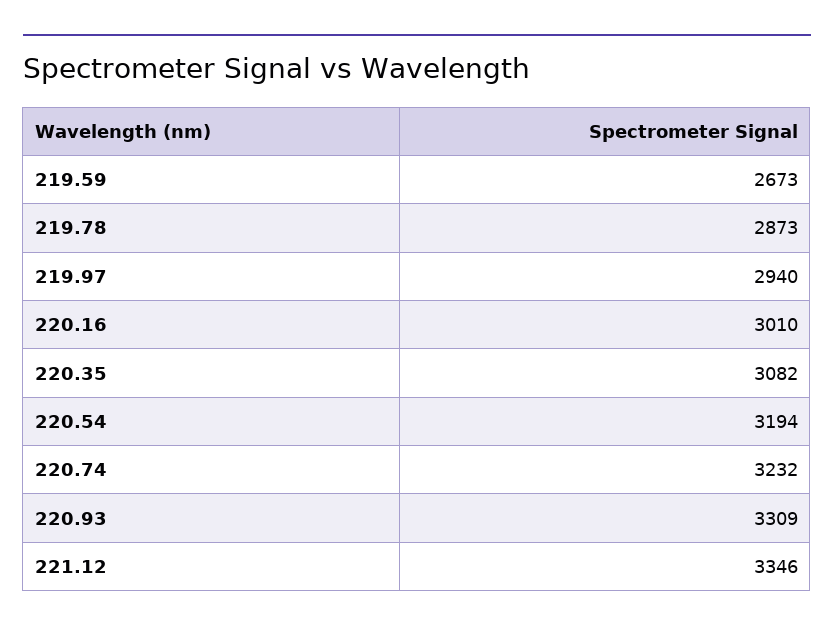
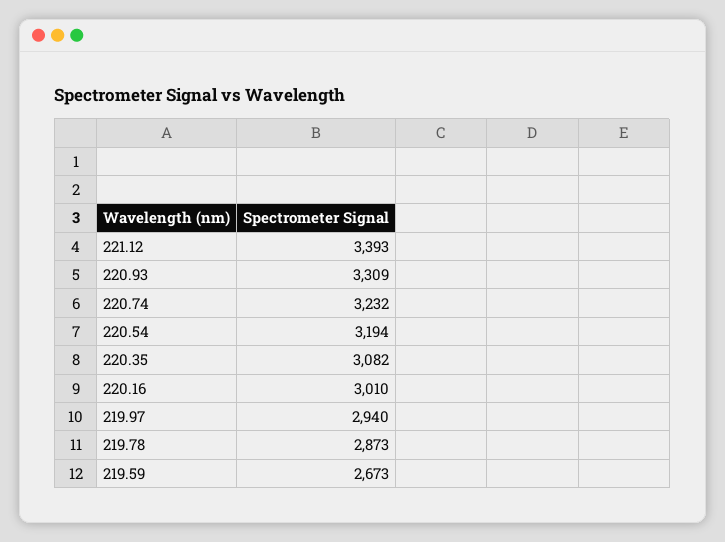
221.12: 3346 -> 3393

